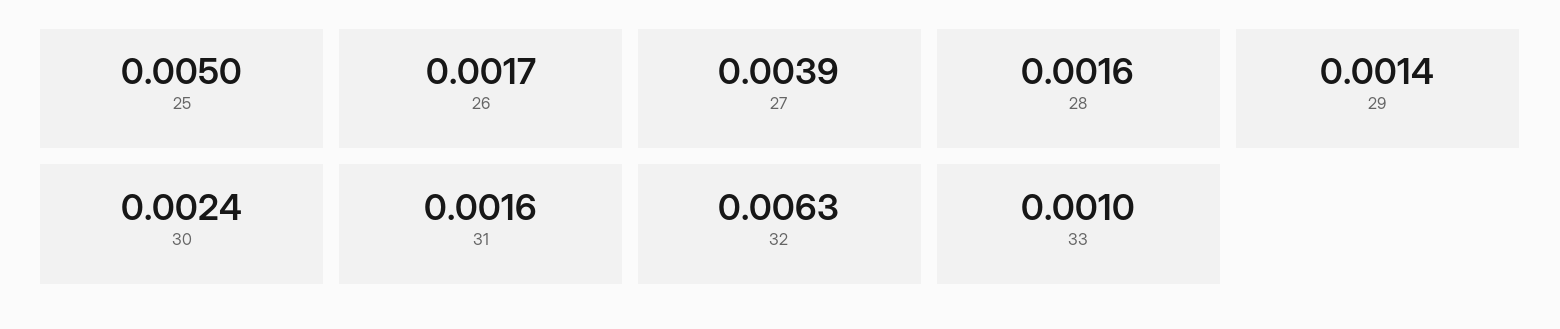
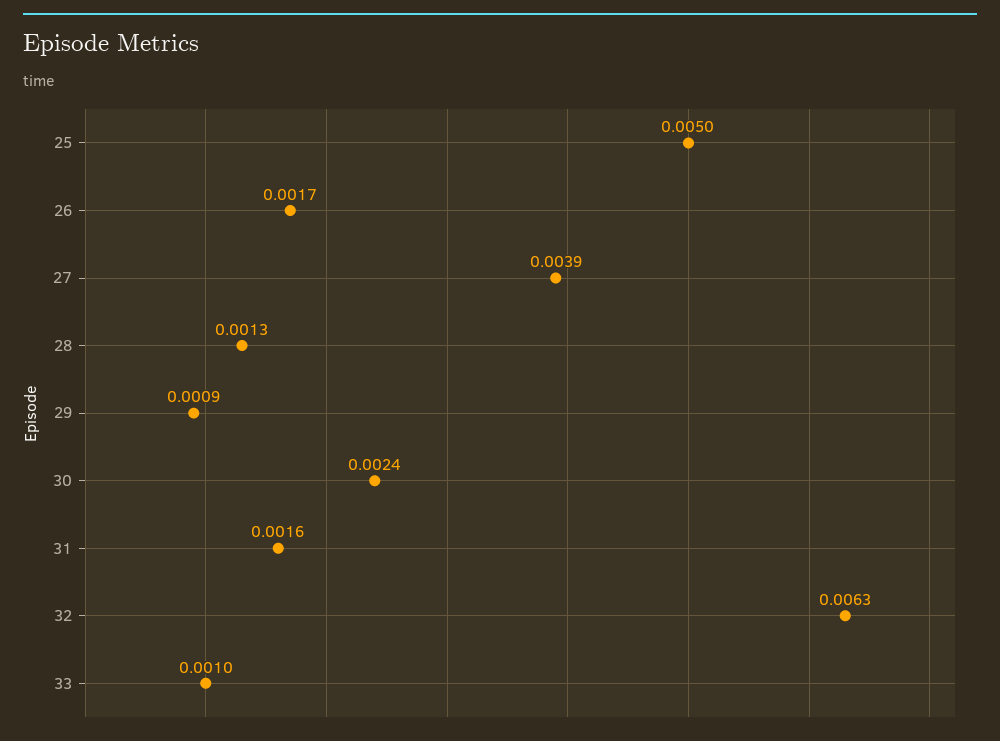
28: 0.0016 -> 0.0013
29: 0.0014 -> 0.0009

